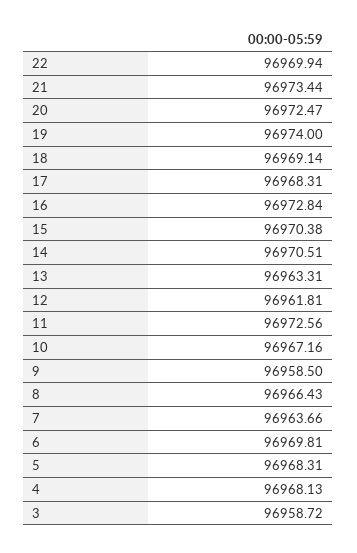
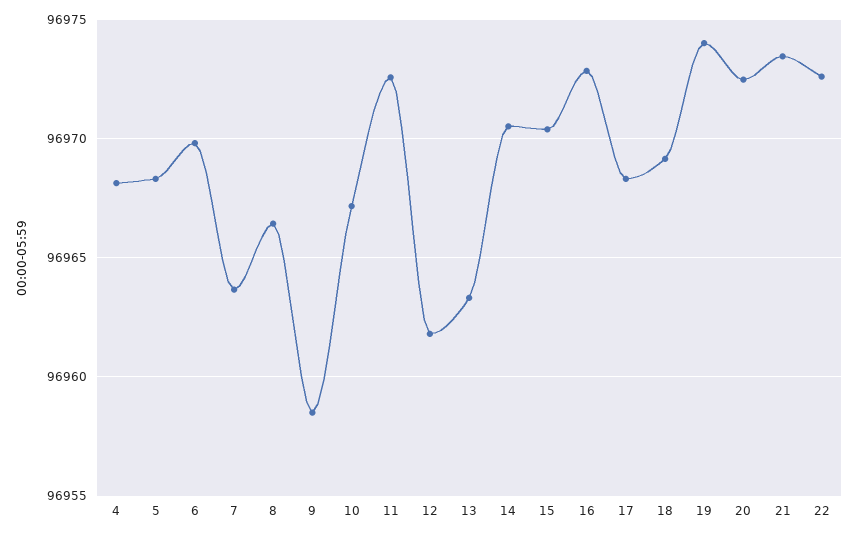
22: 96969.94 -> 96972.5
3: 96958.72 -> none

